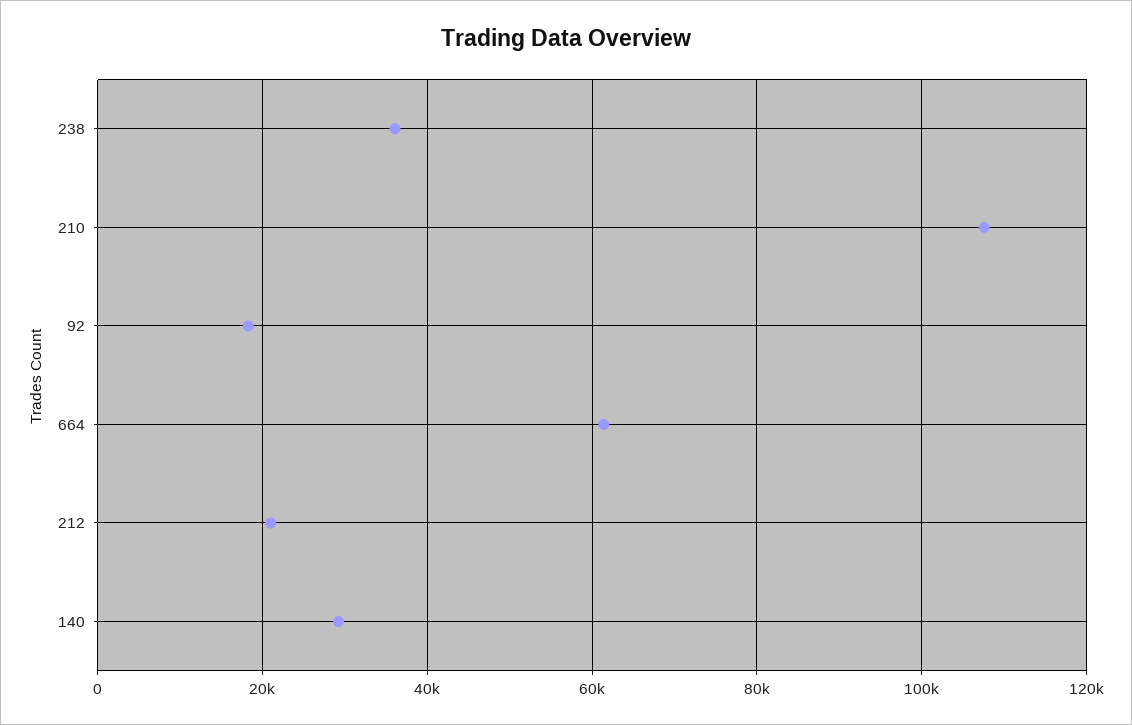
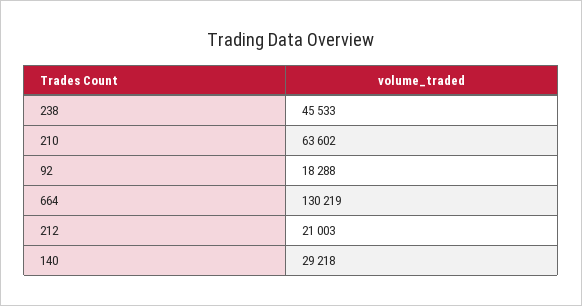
238: 36000 -> 45533
210: 108000 -> 63602
664: 62000 -> 130219

